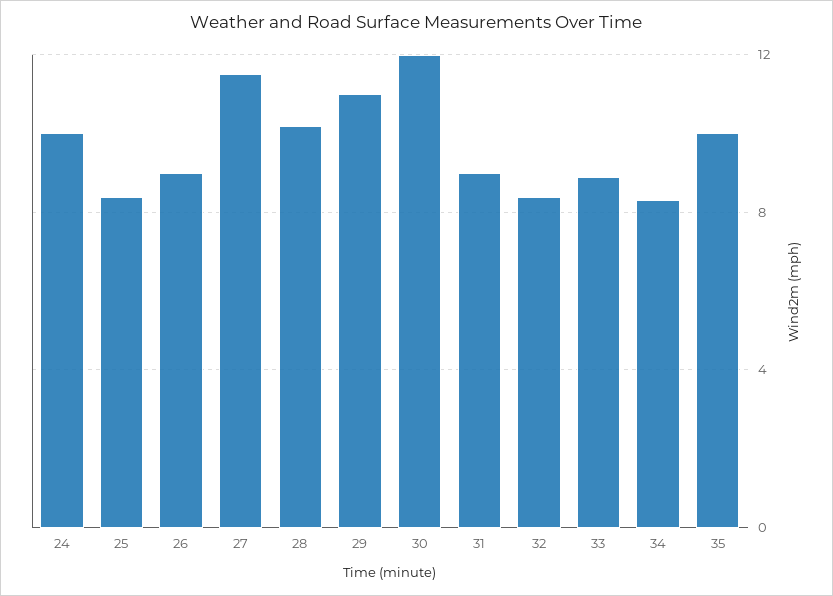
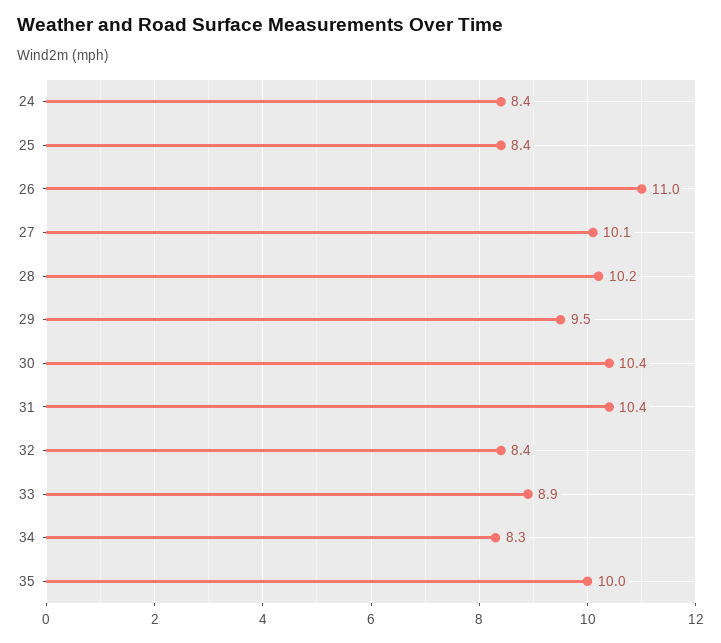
24: 10 -> 8.4
26: 9 -> 11
27: 11.5 -> 10.1
29: 11 -> 9.5
30: 12 -> 10.4
31: 9 -> 10.4

